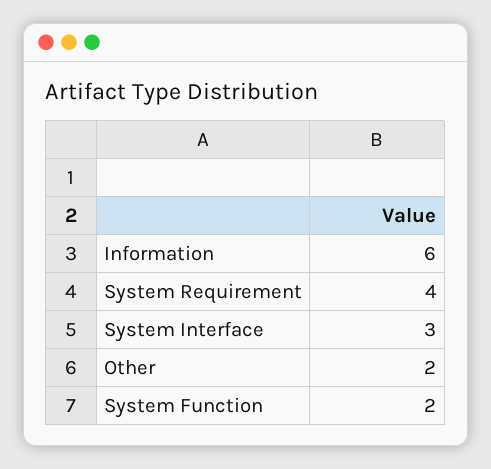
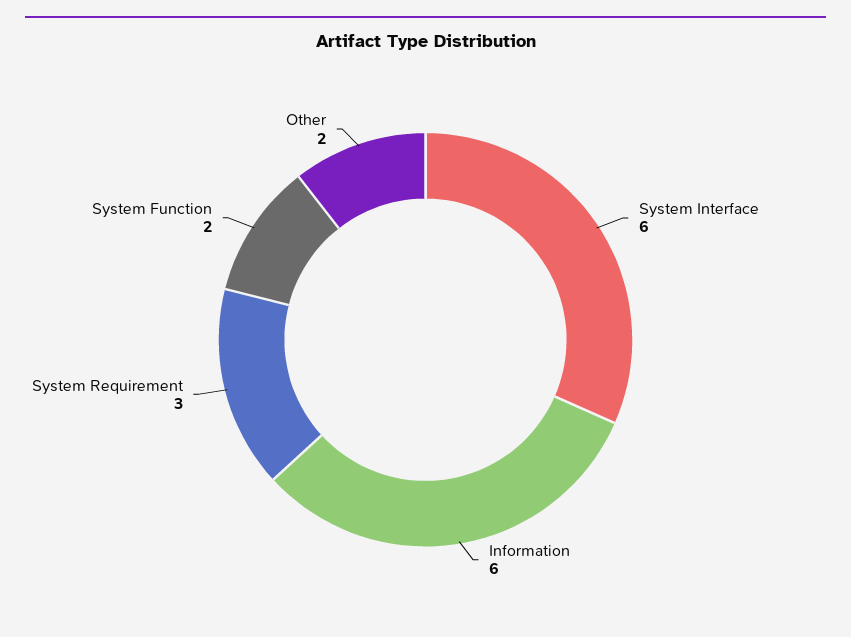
System Requirement: 4 -> 3
System Interface: 3 -> 6

